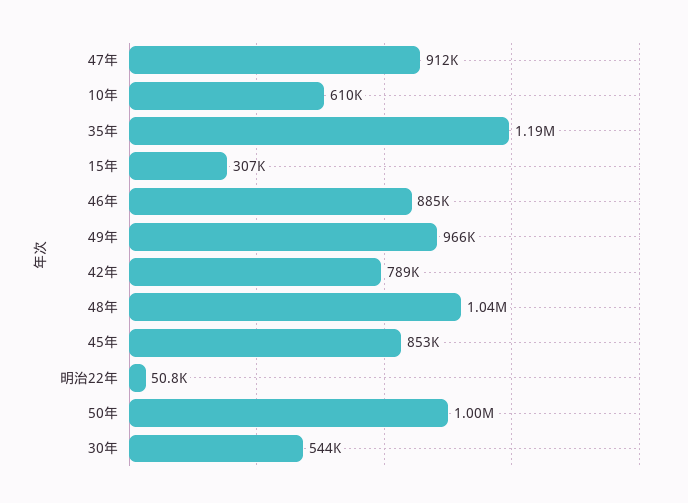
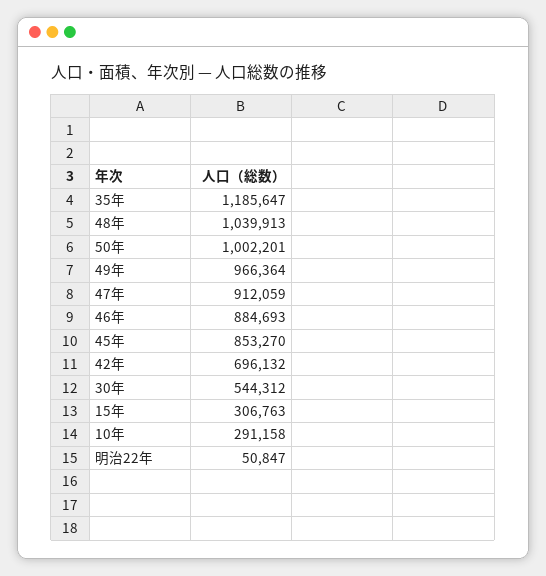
10年: 610000 -> 291158
42年: 789000 -> 696132

